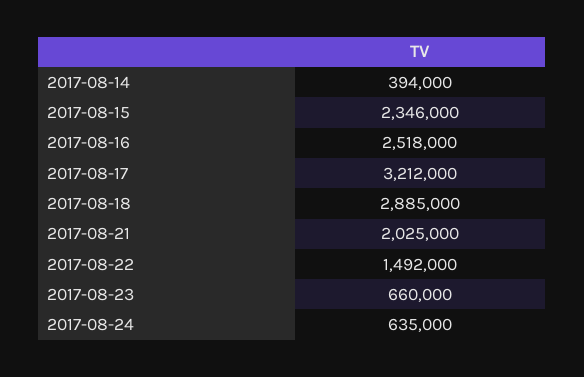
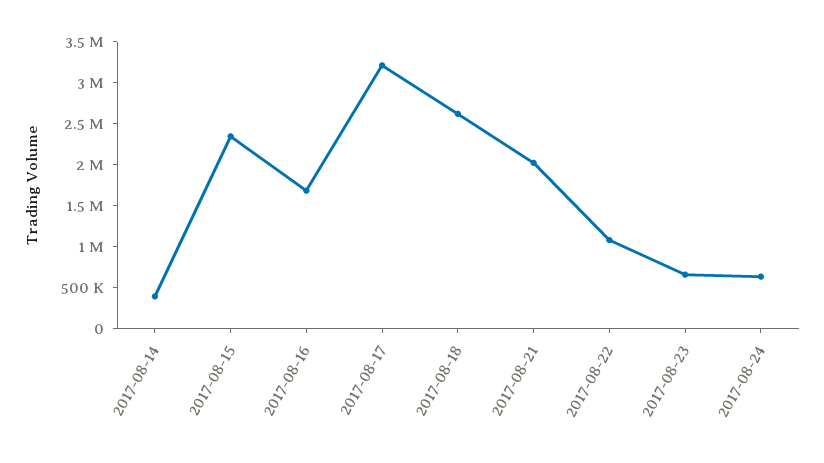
2017-08-16: 2518000 -> 1700000
2017-08-18: 2885000 -> 2600000
2017-08-22: 1492000 -> 1100000

